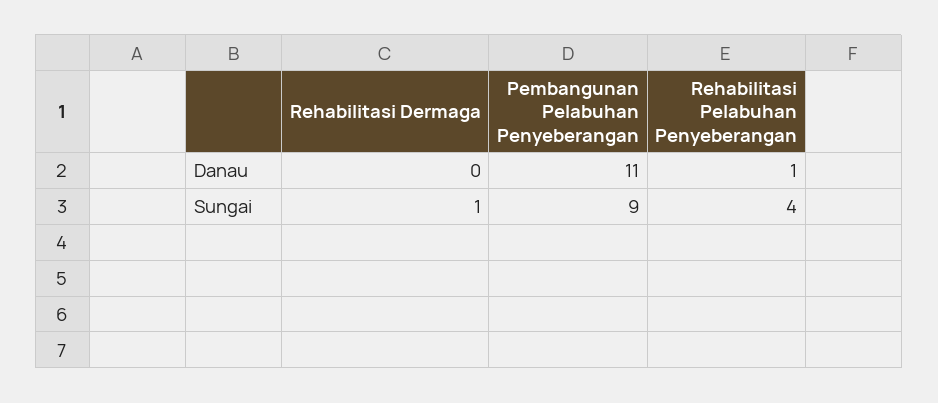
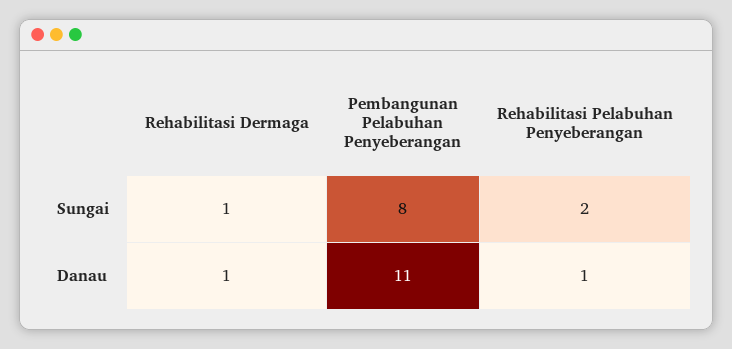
Rehabilitasi Dermaga, Danau: 0 -> 1
Pembangunan Pelabuhan Penyeberangan, Sungai: 9 -> 8
Rehabilitasi Pelabuhan Penyeberangan, Sungai: 4 -> 2

